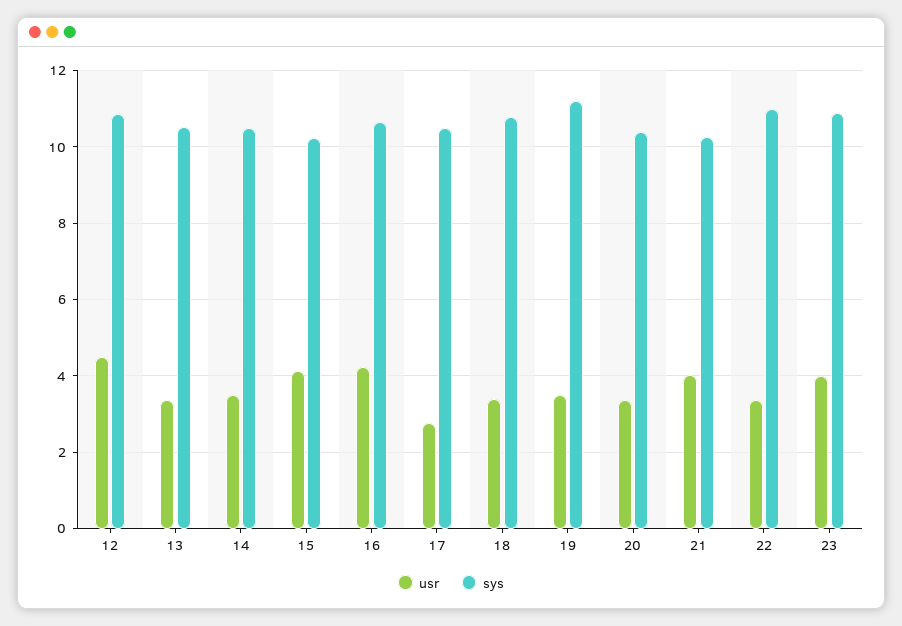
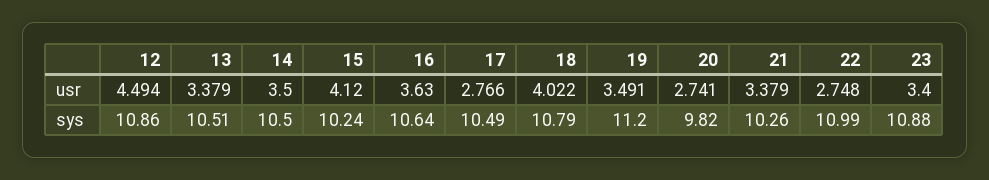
usr, 16: 4.2 -> 3.63
usr, 18: 3.4 -> 4.022
usr, 20: 3.4 -> 2.741
sys, 20: 10.4 -> 9.82
usr, 21: 4 -> 3.379
usr, 22: 3.4 -> 2.748
usr, 23: 4 -> 3.4

